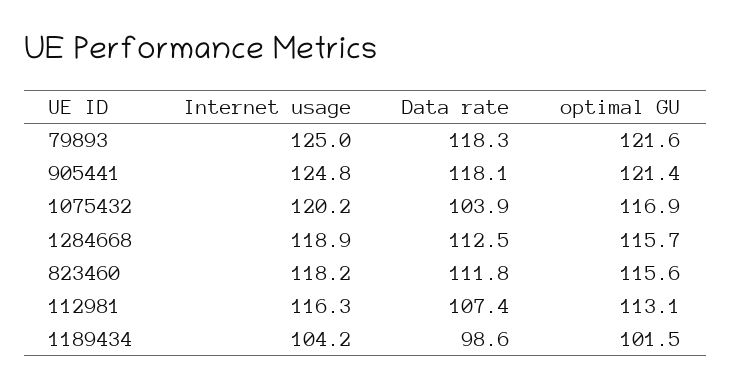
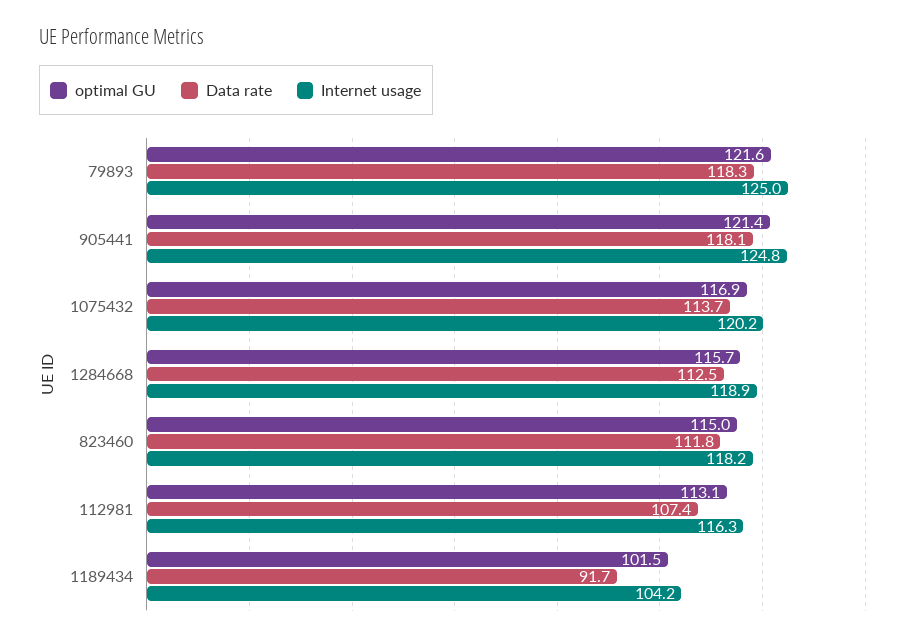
Data rate, 1075432: 103.9 -> 113.7
optimal GU, 823460: 115.6 -> 115
Data rate, 1189434: 98.6 -> 91.7

